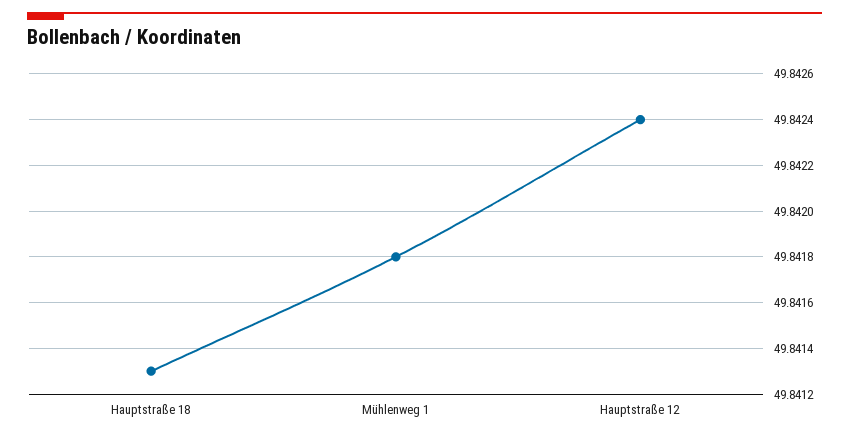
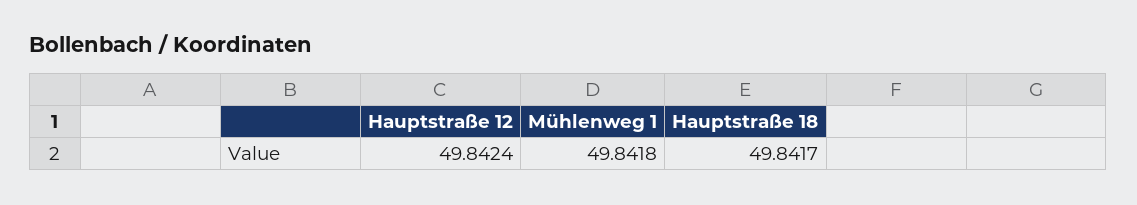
Hauptstraße 18: 49.8413 -> 49.8417

